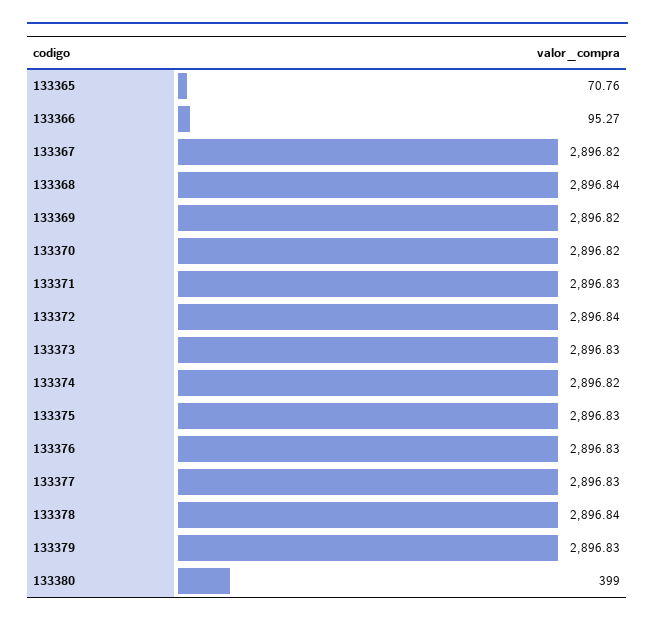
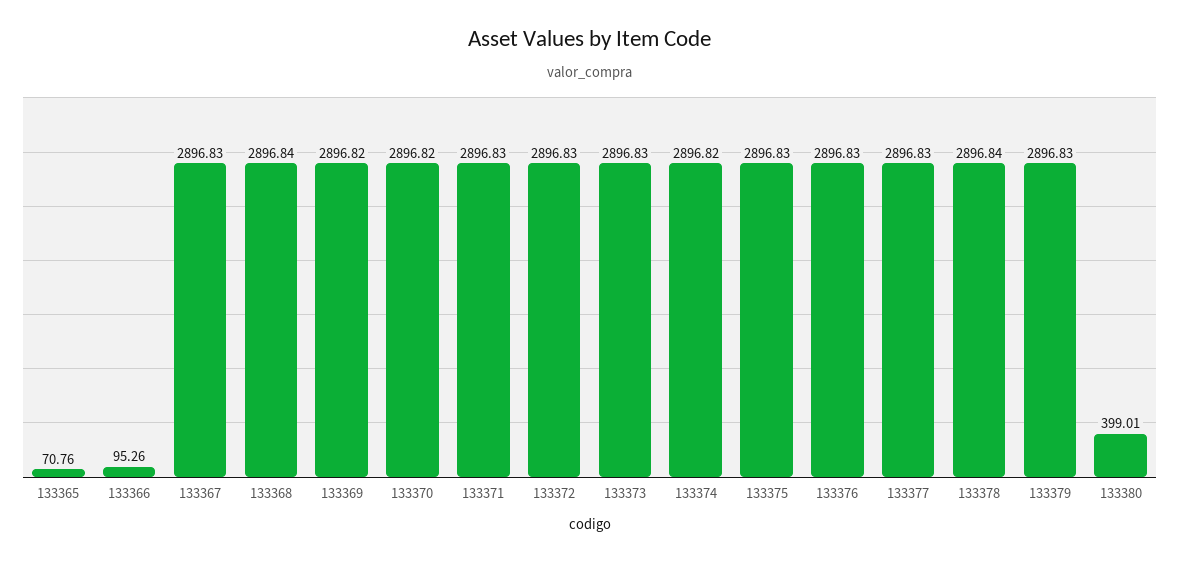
133366: 95.27 -> 95.26
133367: 2896.82 -> 2896.83
133372: 2896.84 -> 2896.83
133380: 399 -> 399.01

